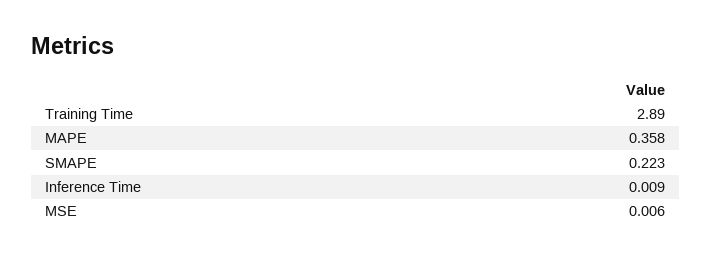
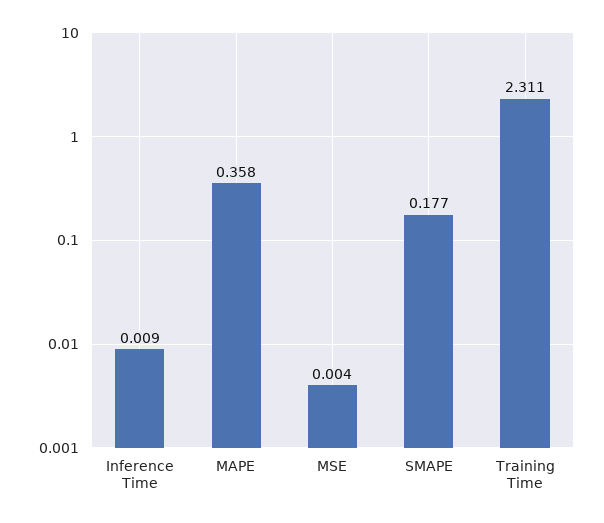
Training Time: 2.89 -> 2.311
SMAPE: 0.223 -> 0.177
MSE: 0.006 -> 0.004

